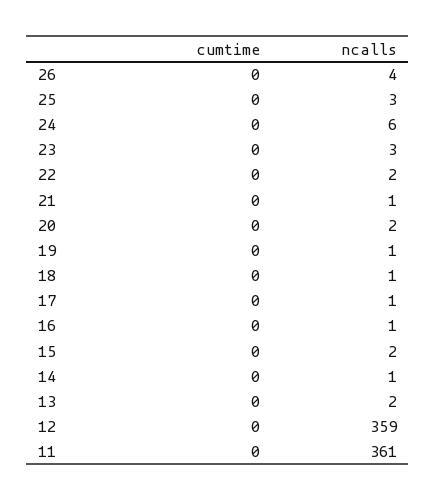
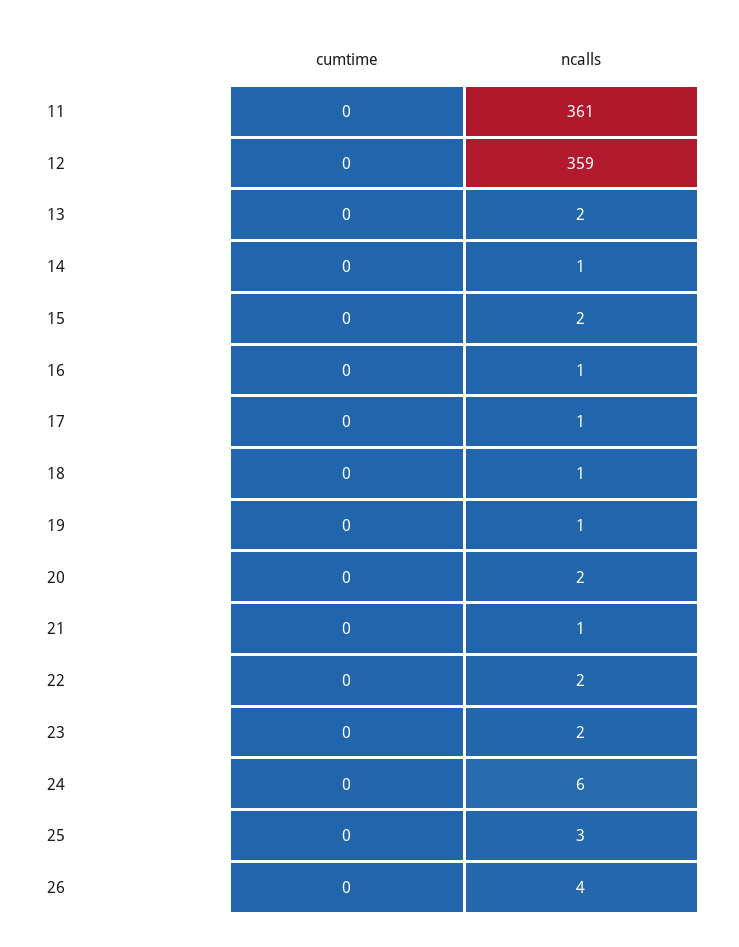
ncalls, 23: 3 -> 2

